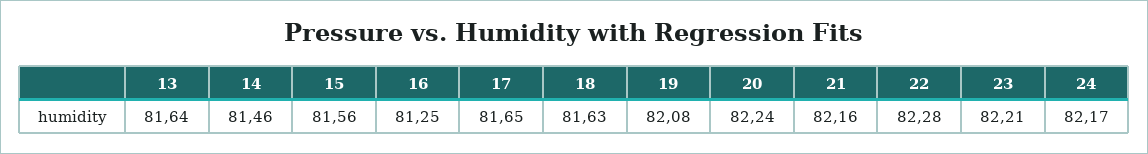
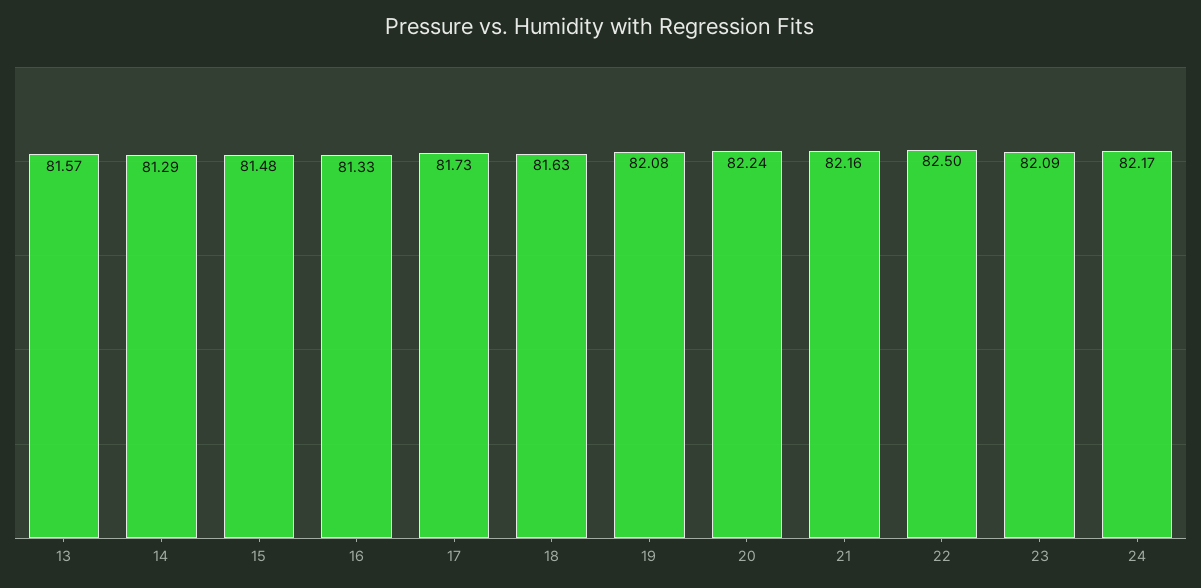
13: 81.64 -> 81.57
14: 81.46 -> 81.29
15: 81.56 -> 81.48
16: 81.25 -> 81.33
17: 81.65 -> 81.73
22: 82.28 -> 82.5
23: 82.21 -> 82.09

